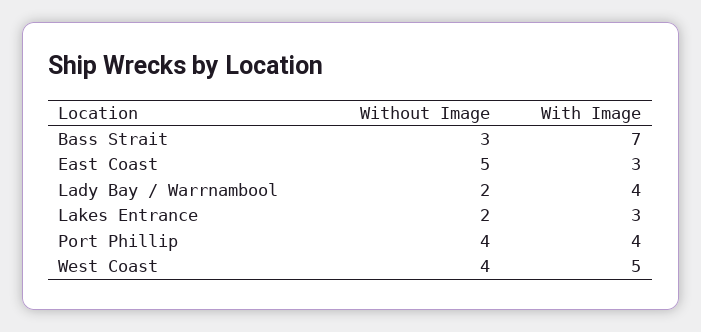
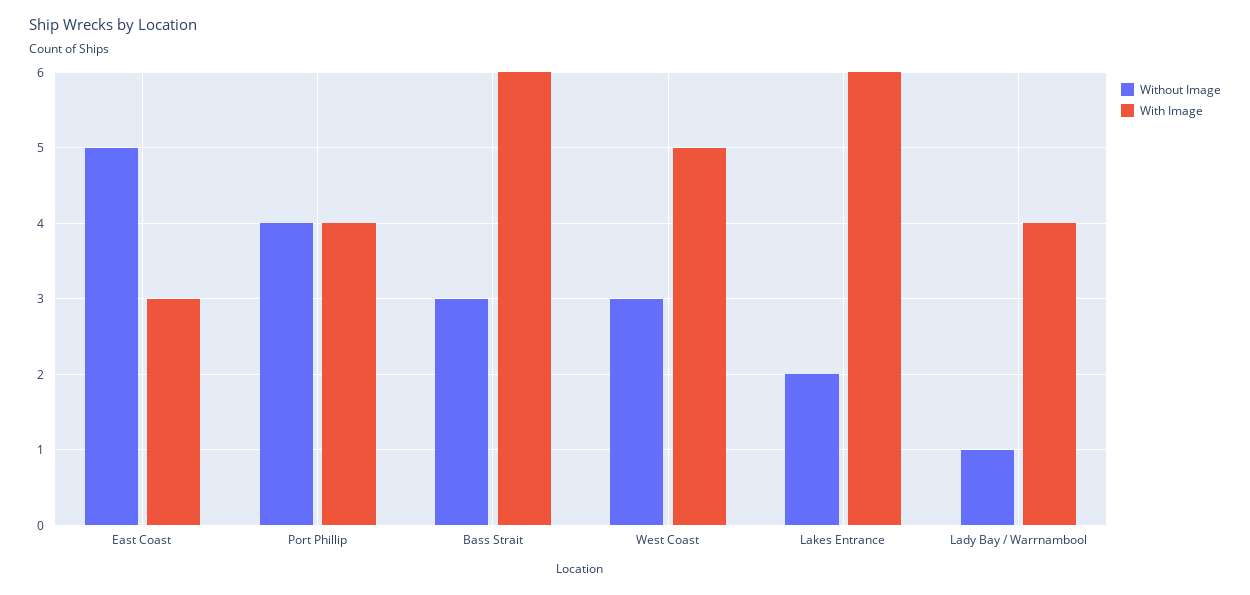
With Image, Bass Strait: 7 -> 6
Without Image, Lady Bay / Warrnambool: 2 -> 1
With Image, Lakes Entrance: 3 -> 6
Without Image, West Coast: 4 -> 3

